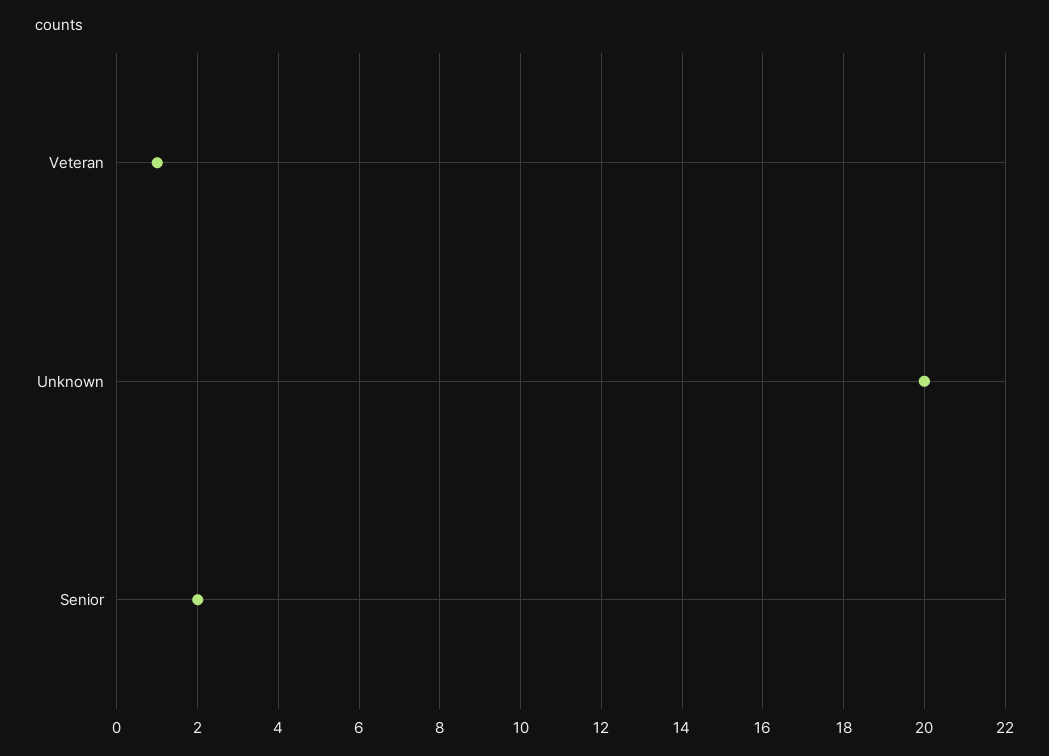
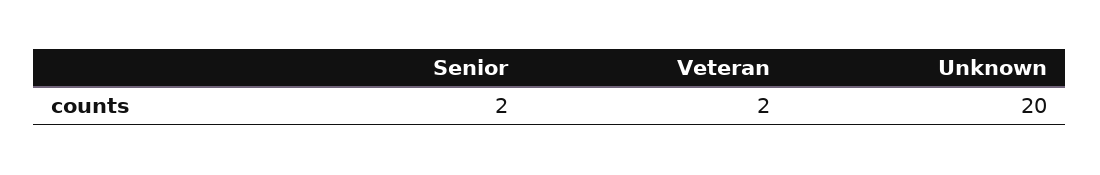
Veteran: 1 -> 2

